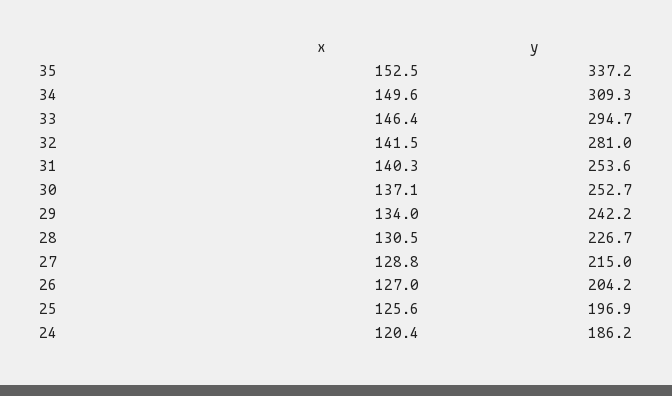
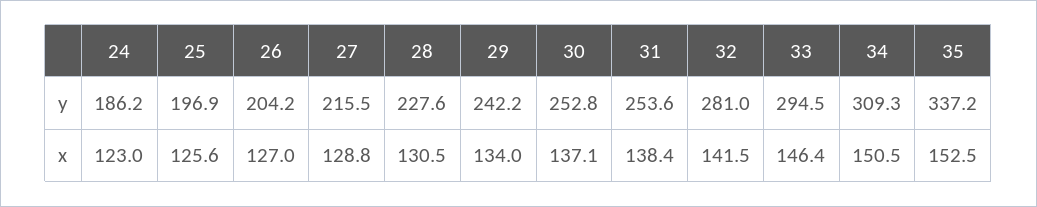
x, 34: 149.6 -> 150.5
y, 33: 294.7 -> 294.5
x, 31: 140.3 -> 138.4
y, 30: 252.7 -> 252.8
y, 28: 226.7 -> 227.6
y, 27: 215 -> 215.5
x, 24: 120.4 -> 123

